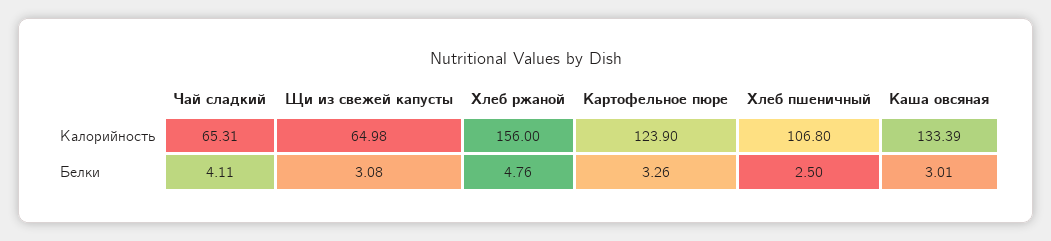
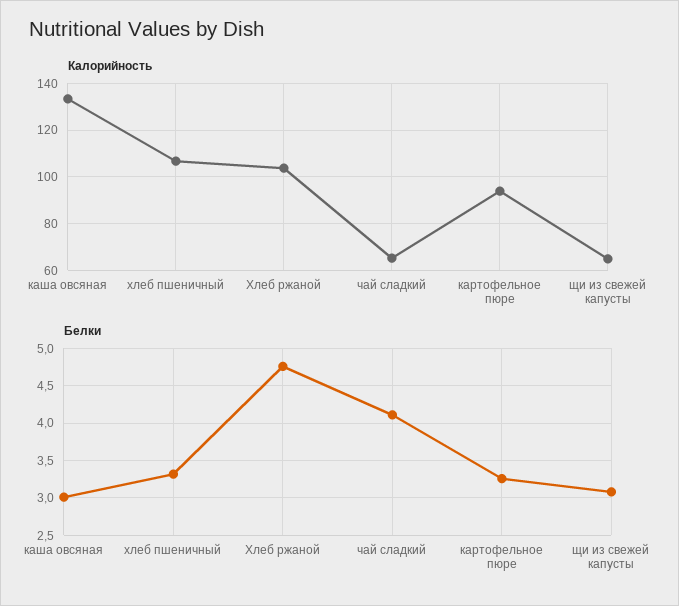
Калорийность, Хлеб ржаной: 156 -> 105
Калорийность, Картофельное пюре: 123.9 -> 95
Белки, Хлеб пшеничный: 2.5 -> 3.3

